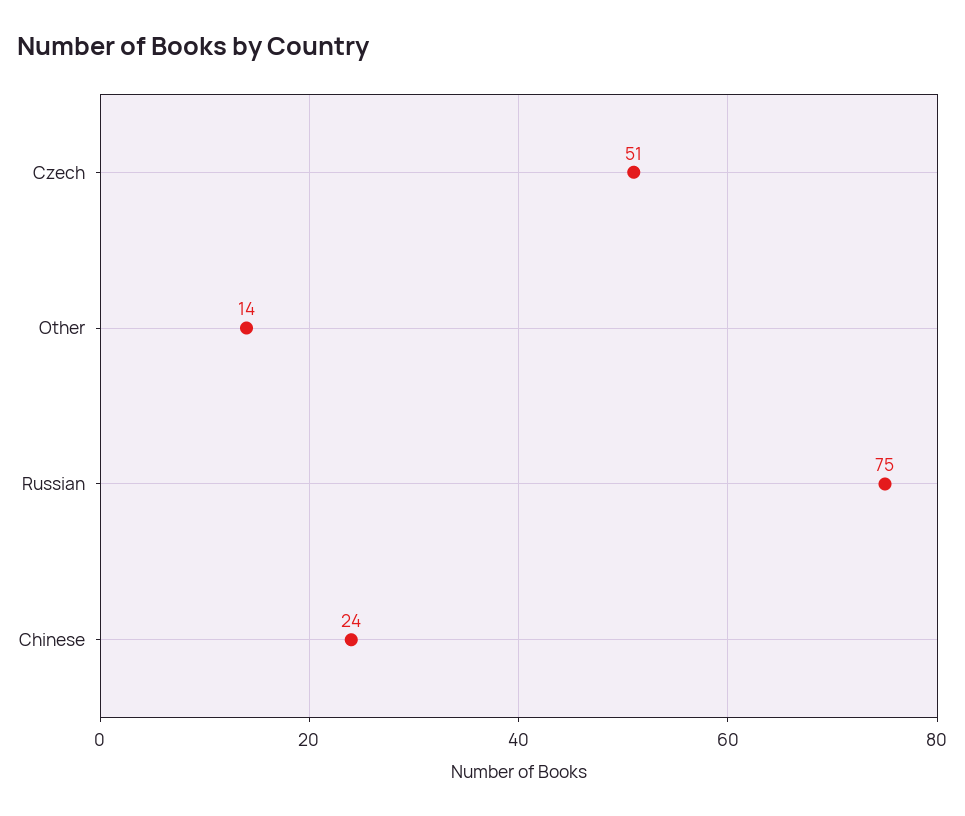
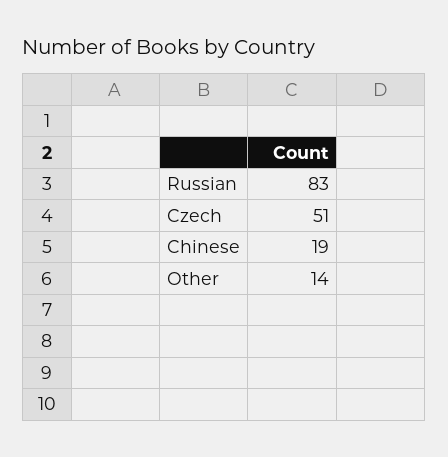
Russian: 75 -> 83
Chinese: 24 -> 19

